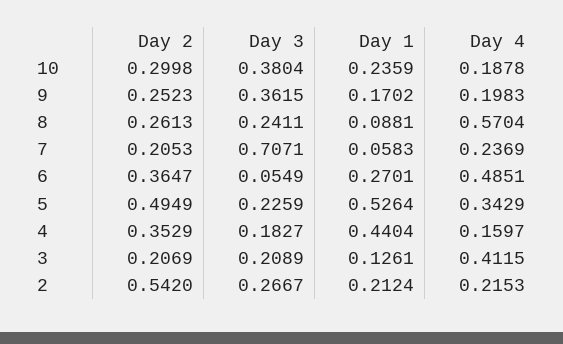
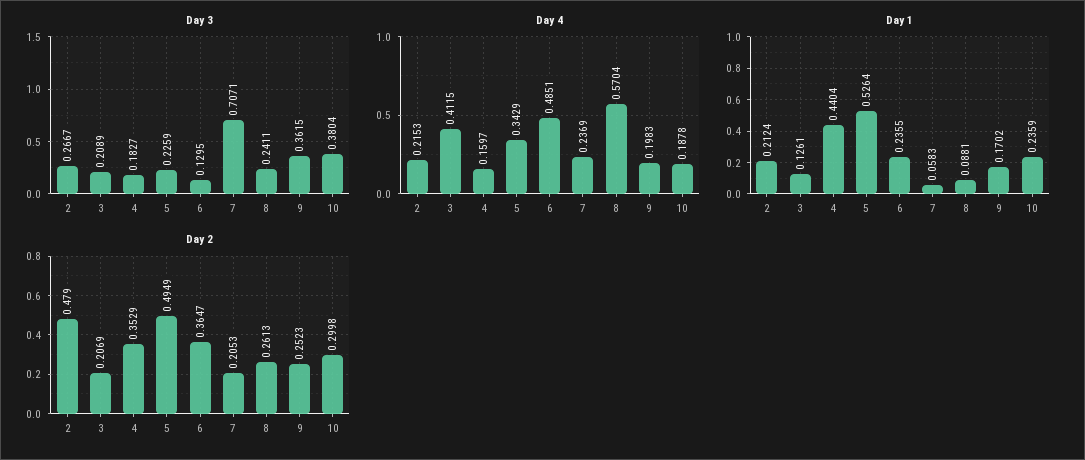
Day 3, 6: 0.0549 -> 0.1295
Day 1, 6: 0.2701 -> 0.2355
Day 2, 2: 0.542 -> 0.479

